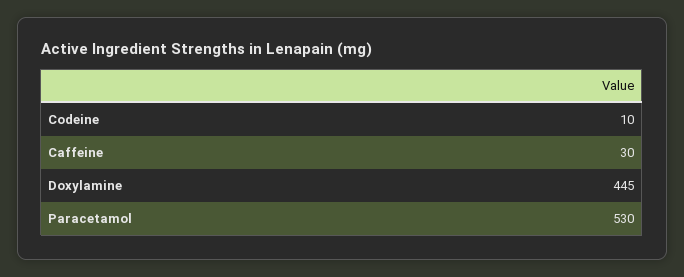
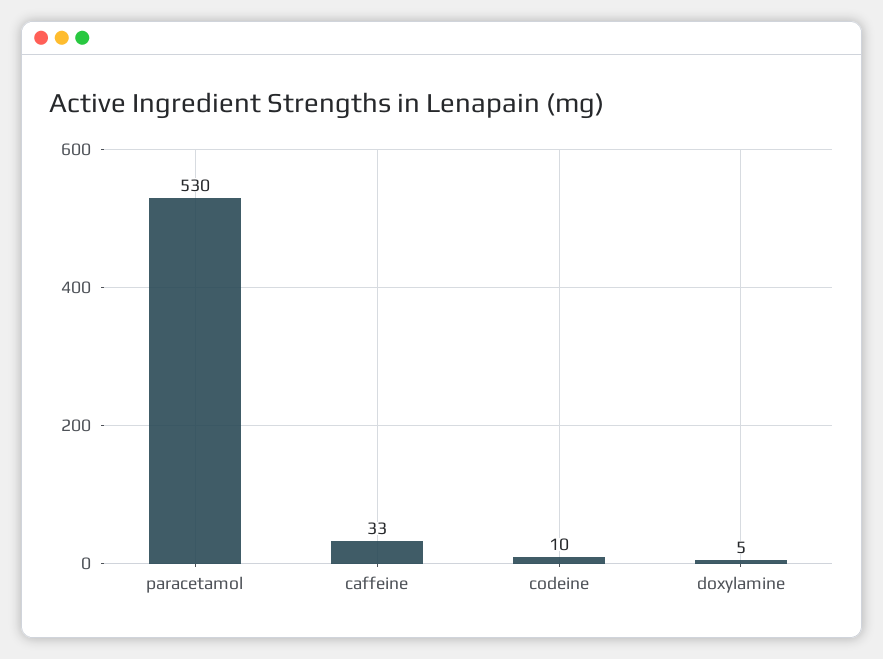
Caffeine: 30 -> 33
Doxylamine: 445 -> 5

